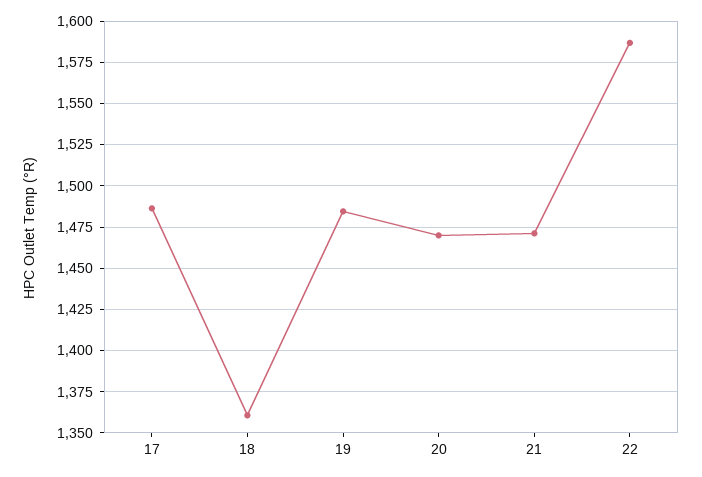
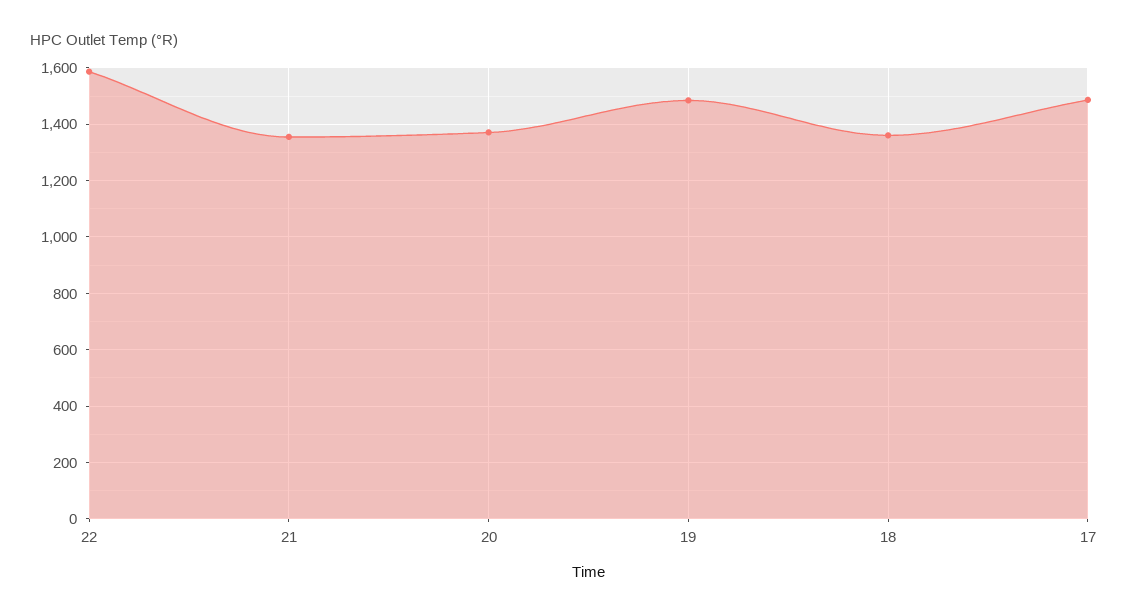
20: 1470 -> 1375
21: 1470 -> 1350

